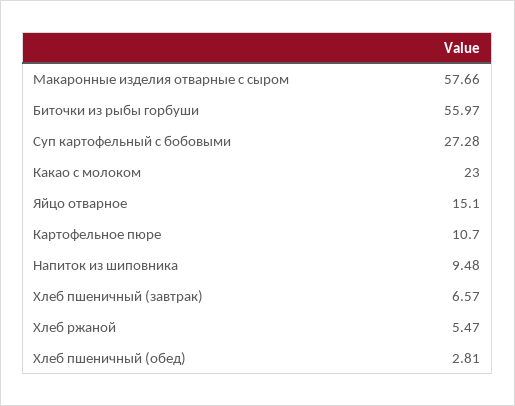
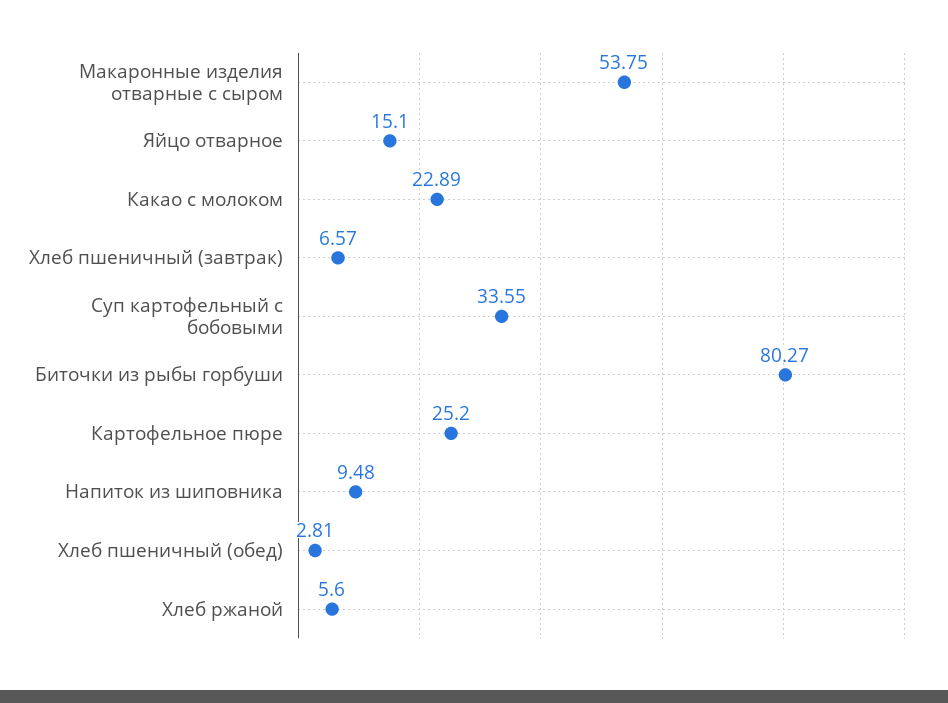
Макаронные изделия отварные с сыром: 57.66 -> 53.75
Биточки из рыбы горбуши: 55.97 -> 80.27
Суп картофельный с бобовыми: 27.28 -> 33.55
Какао с молоком: 23 -> 22.89
Картофельное пюре: 10.7 -> 25.2
Хлеб ржаной: 5.47 -> 5.6

